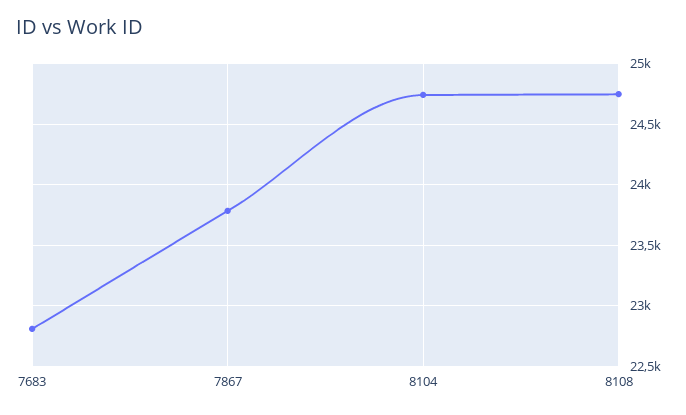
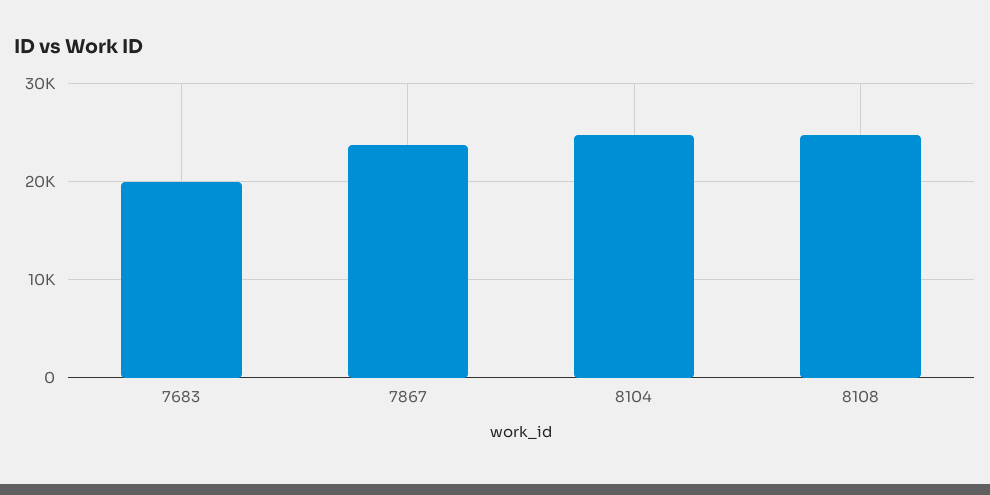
7683: 22800 -> 20000

